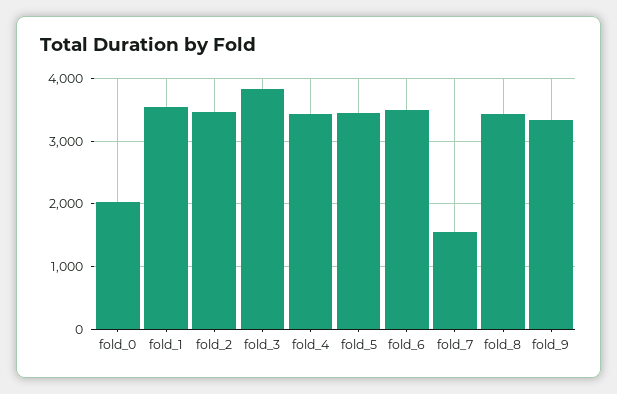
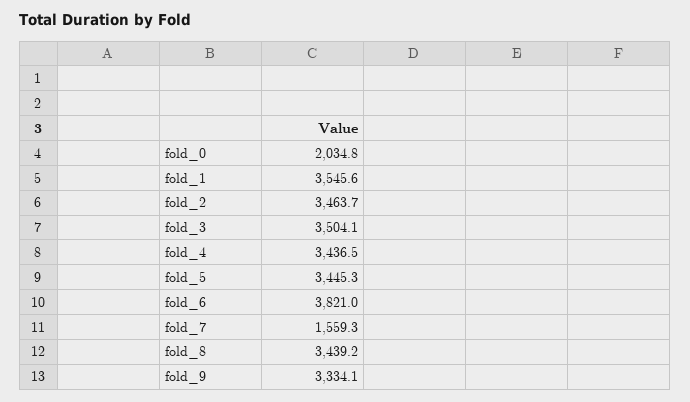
fold_3: 3800 -> 3504.1
fold_6: 3500 -> 3821

